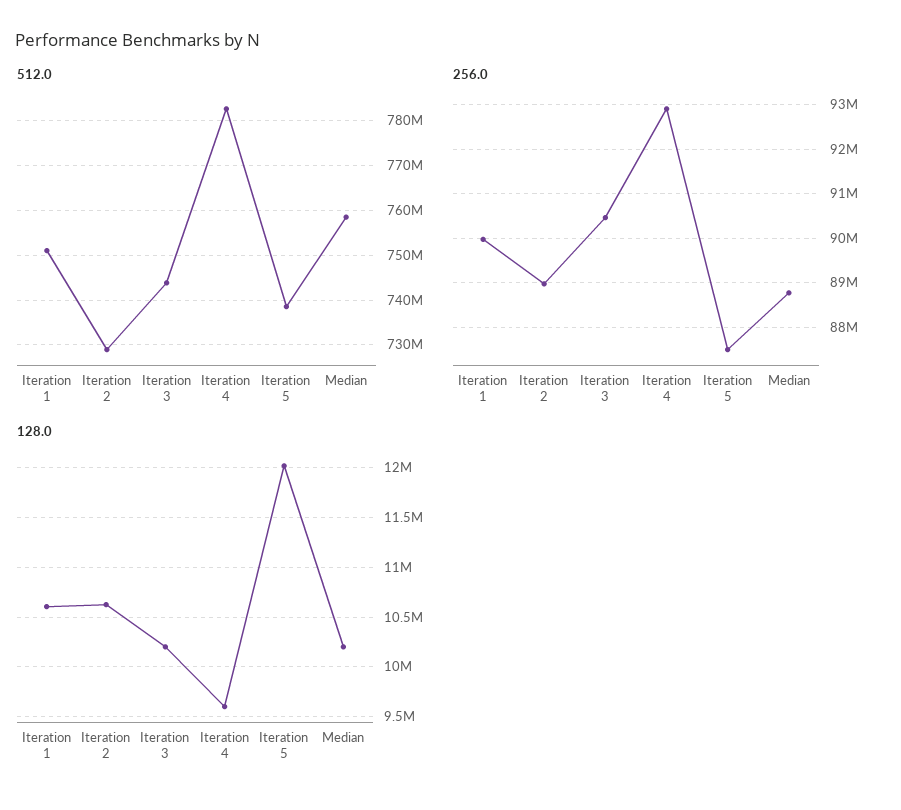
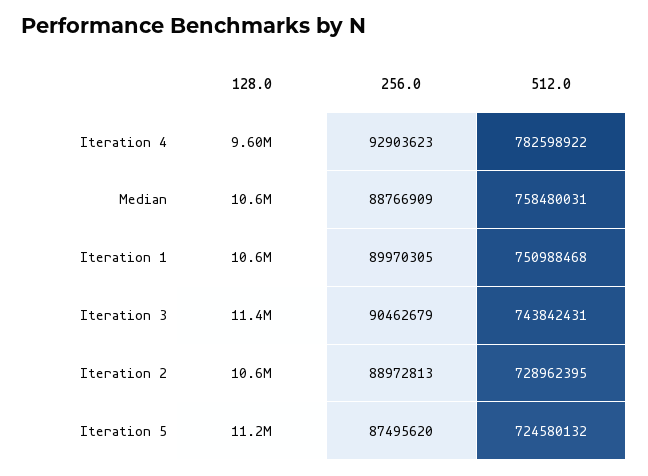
512.0, Iteration 5: 738000000 -> 724580132
128.0, Iteration 3: 10200000 -> 11400000
128.0, Iteration 5: 12000000 -> 11200000
128.0, Median: 10200000 -> 10600000

